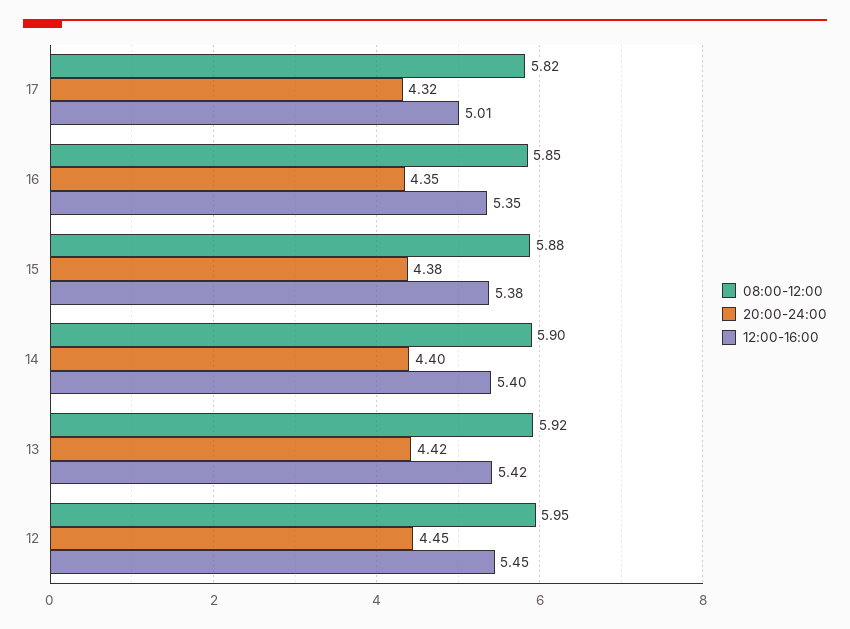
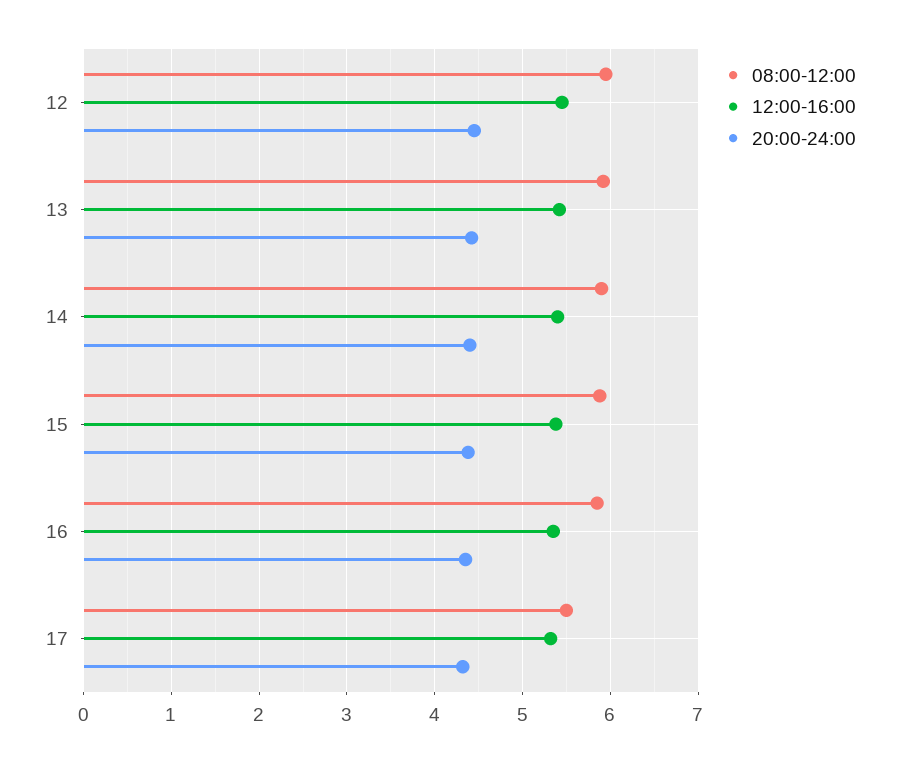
08:00-12:00, 17: 5.82 -> 5.5
12:00-16:00, 17: 5.01 -> 5.3

